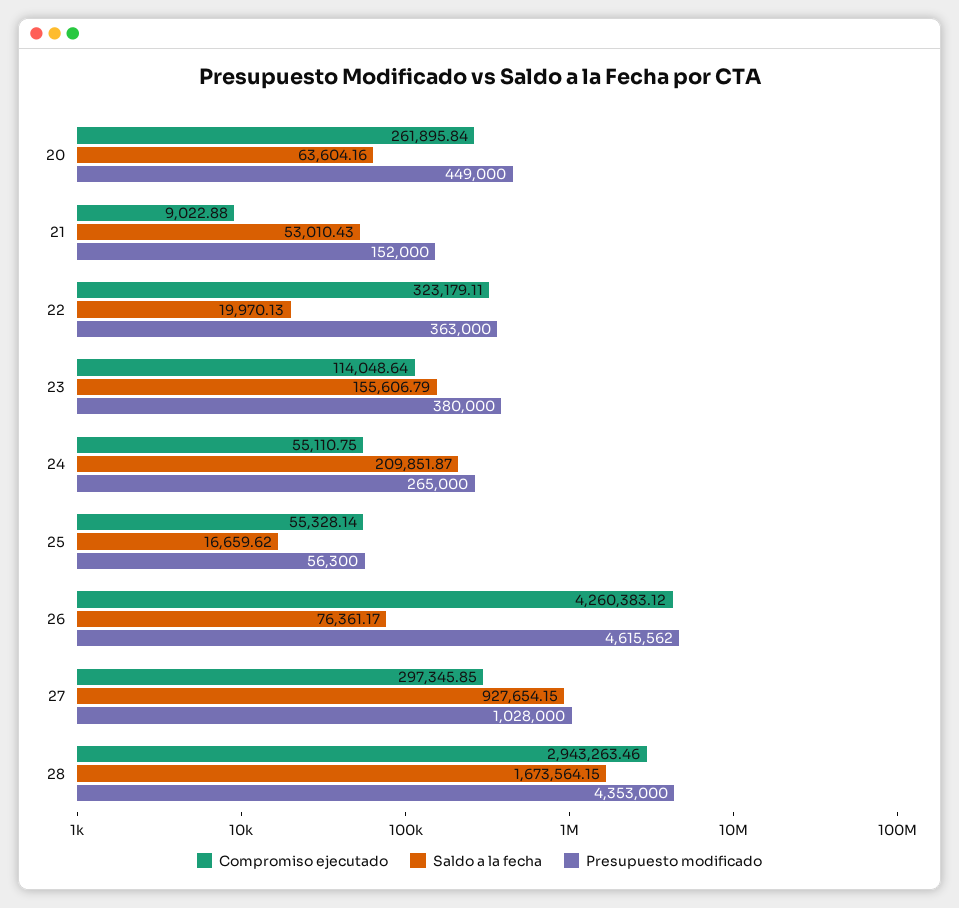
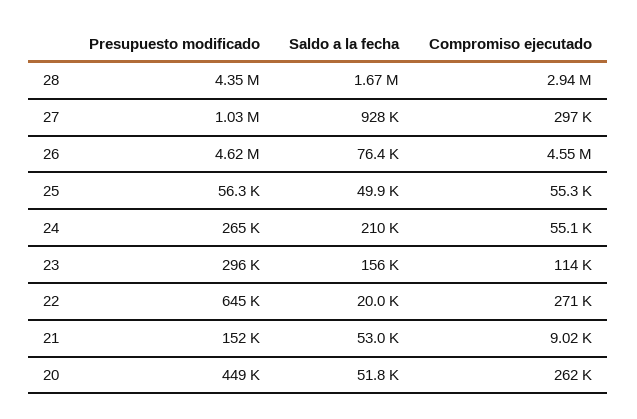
Saldo a la fecha, 20: 63604.16 -> 51800
Compromiso ejecutado, 22: 323179.11 -> 271000
Presupuesto modificado, 22: 363000 -> 645000
Presupuesto modificado, 23: 380000 -> 296000
Saldo a la fecha, 25: 16659.62 -> 49900
Compromiso ejecutado, 26: 4260383.12 -> 4550000

